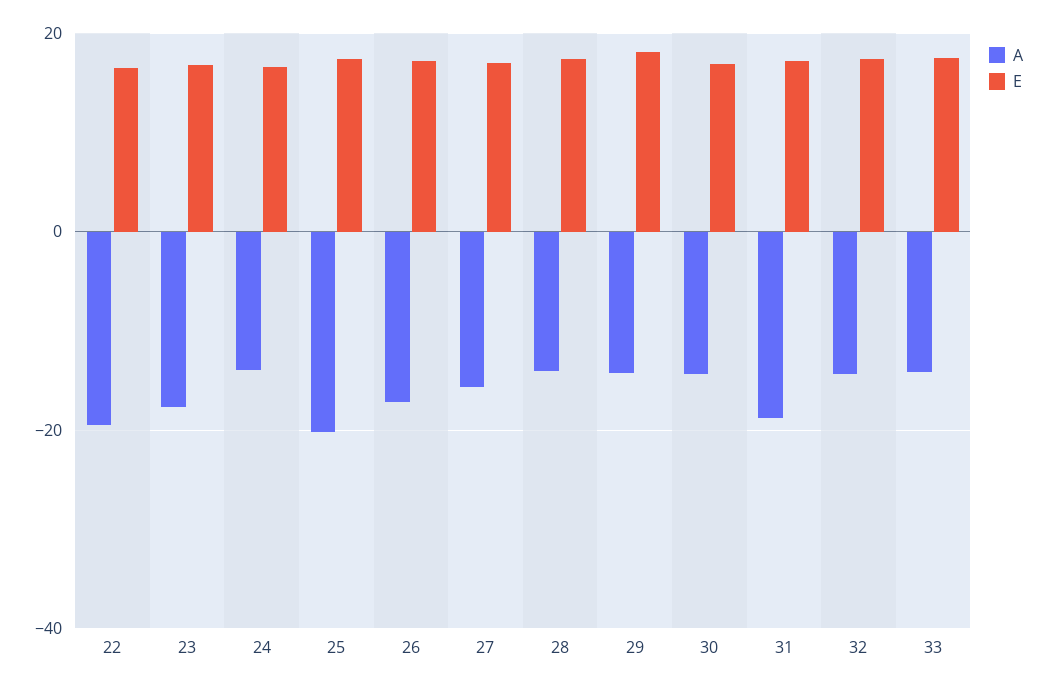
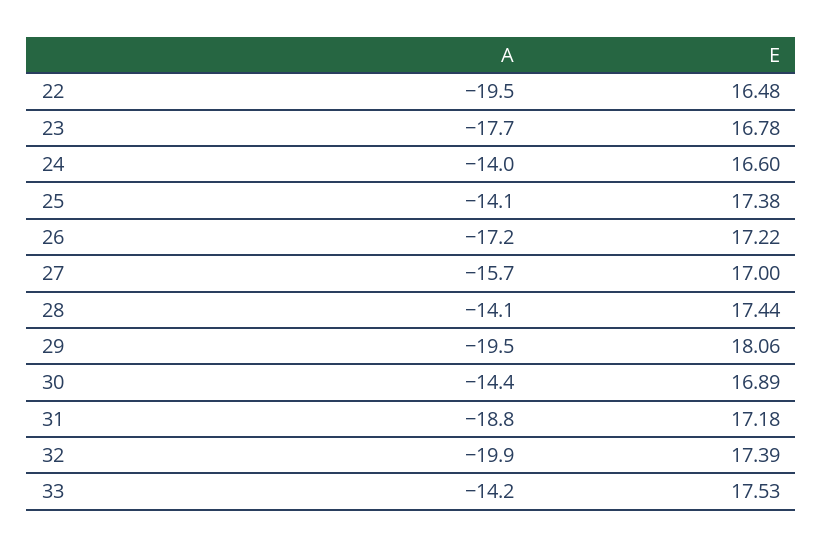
A, 25: -20 -> -14.1
A, 29: -14 -> -19.5
A, 32: -14 -> -19.9

